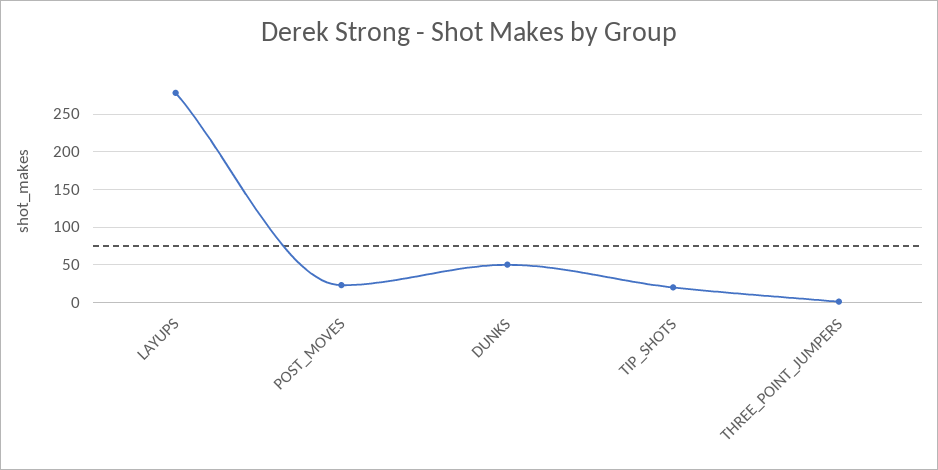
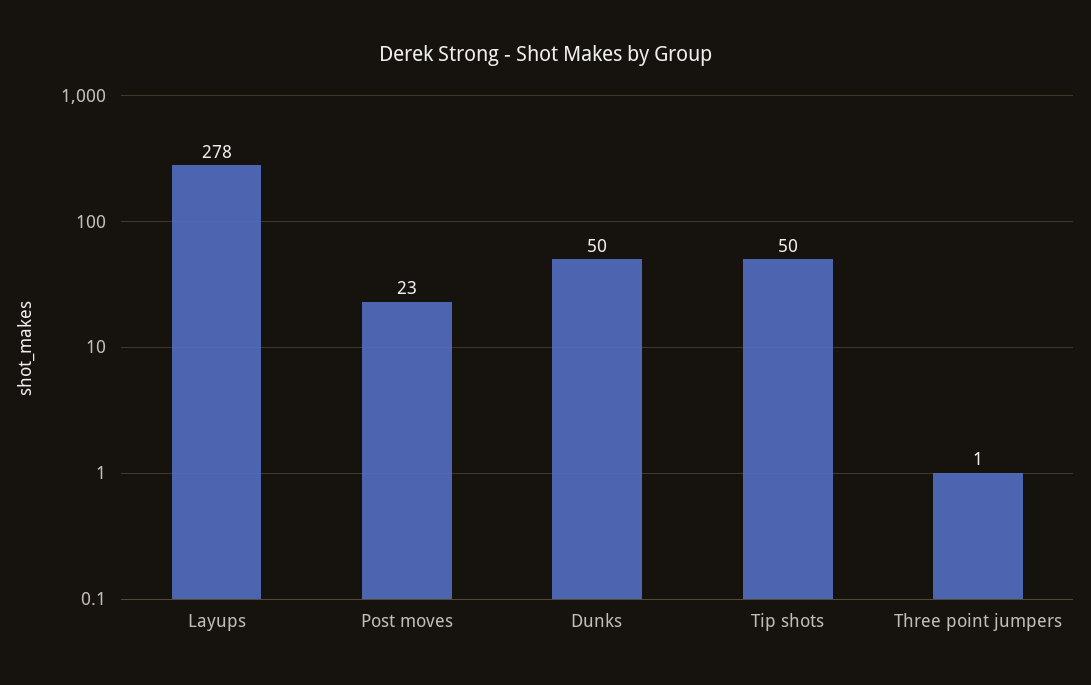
TIP_SHOTS: 20 -> 50

